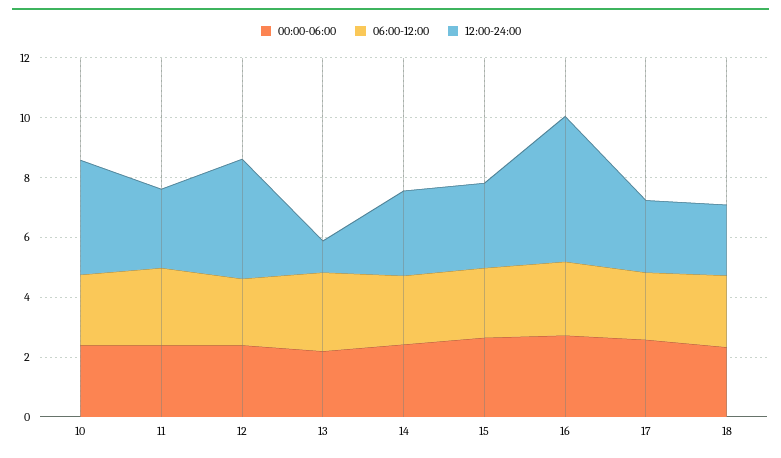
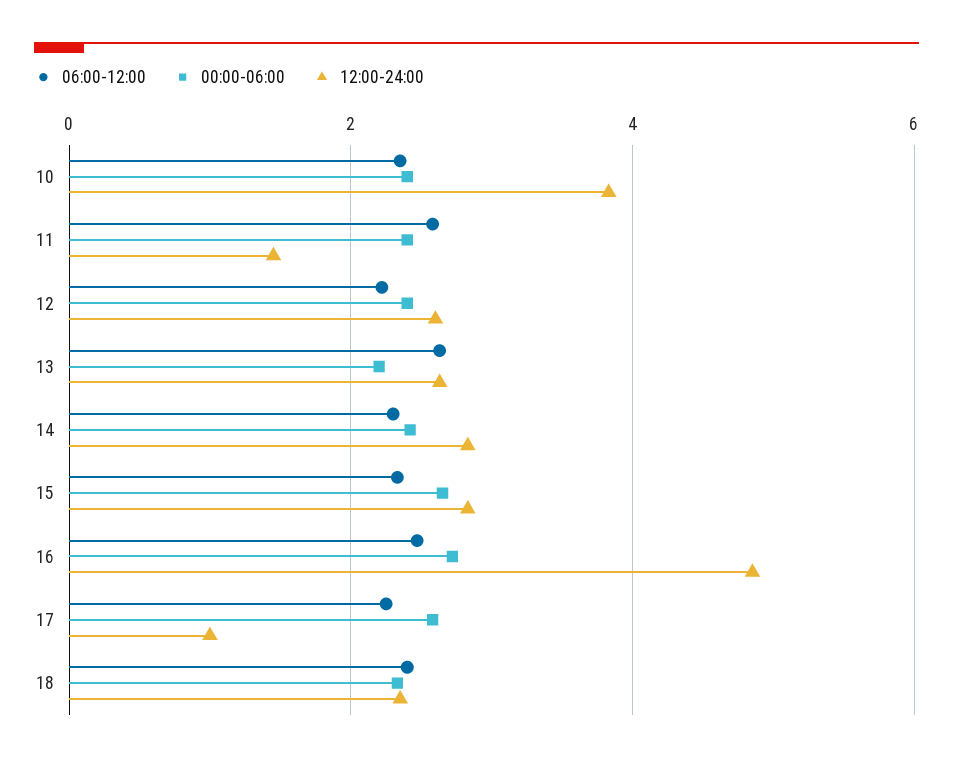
12:00-24:00, 11: 2.5 -> 1.4
12:00-24:00, 12: 4 -> 2.6
12:00-24:00, 13: 1 -> 2.6
12:00-24:00, 17: 2.5 -> 1

